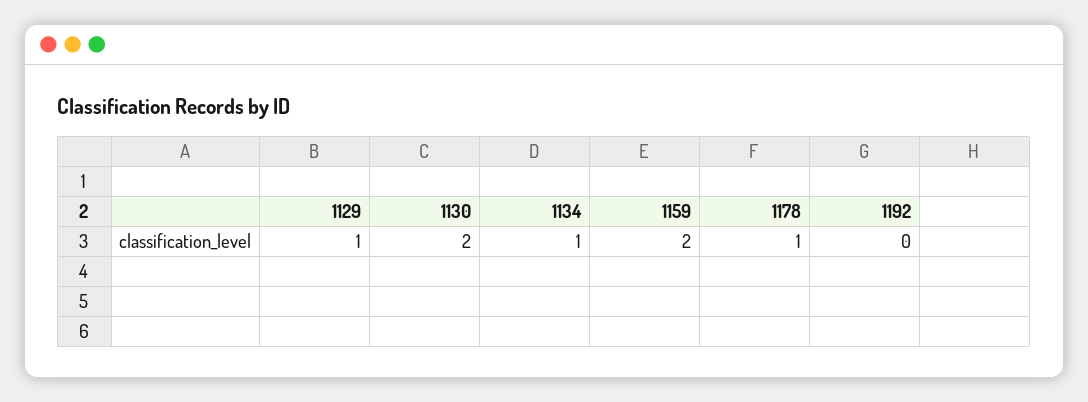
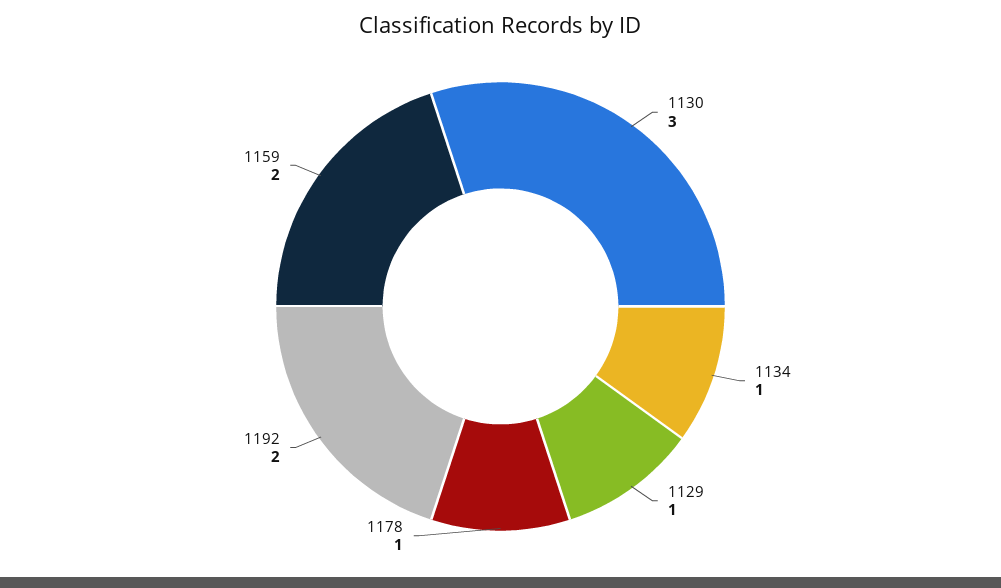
1130: 2 -> 3
1192: 0 -> 2

